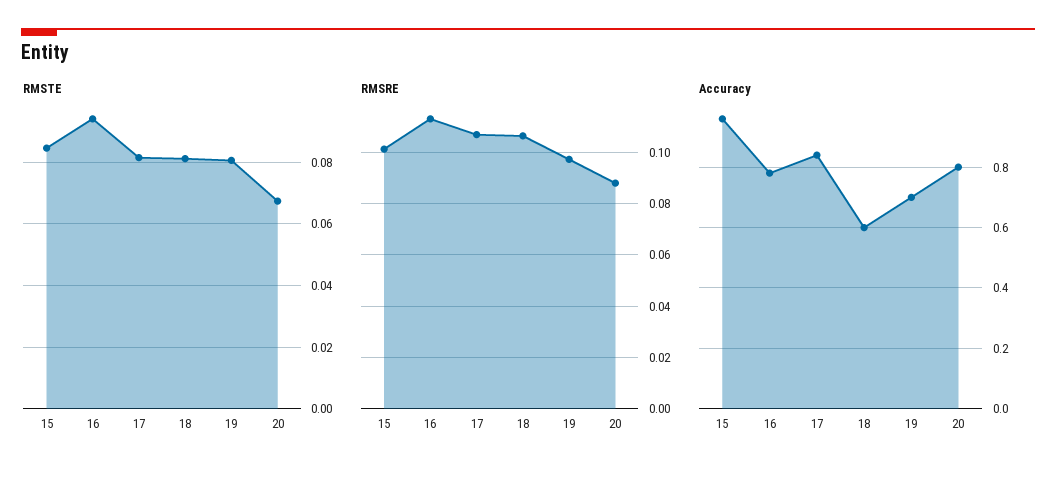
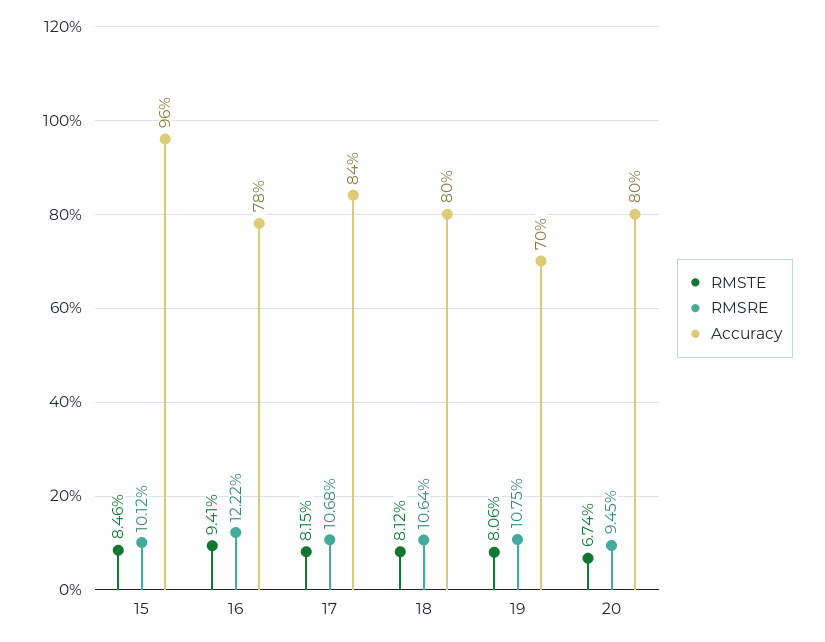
RMSRE, 16: 0.1125 -> 0.1222
RMSRE, 19: 0.0975 -> 0.1075
RMSRE, 20: 0.0875 -> 0.0945
Accuracy, 18: 0.6 -> 0.8

